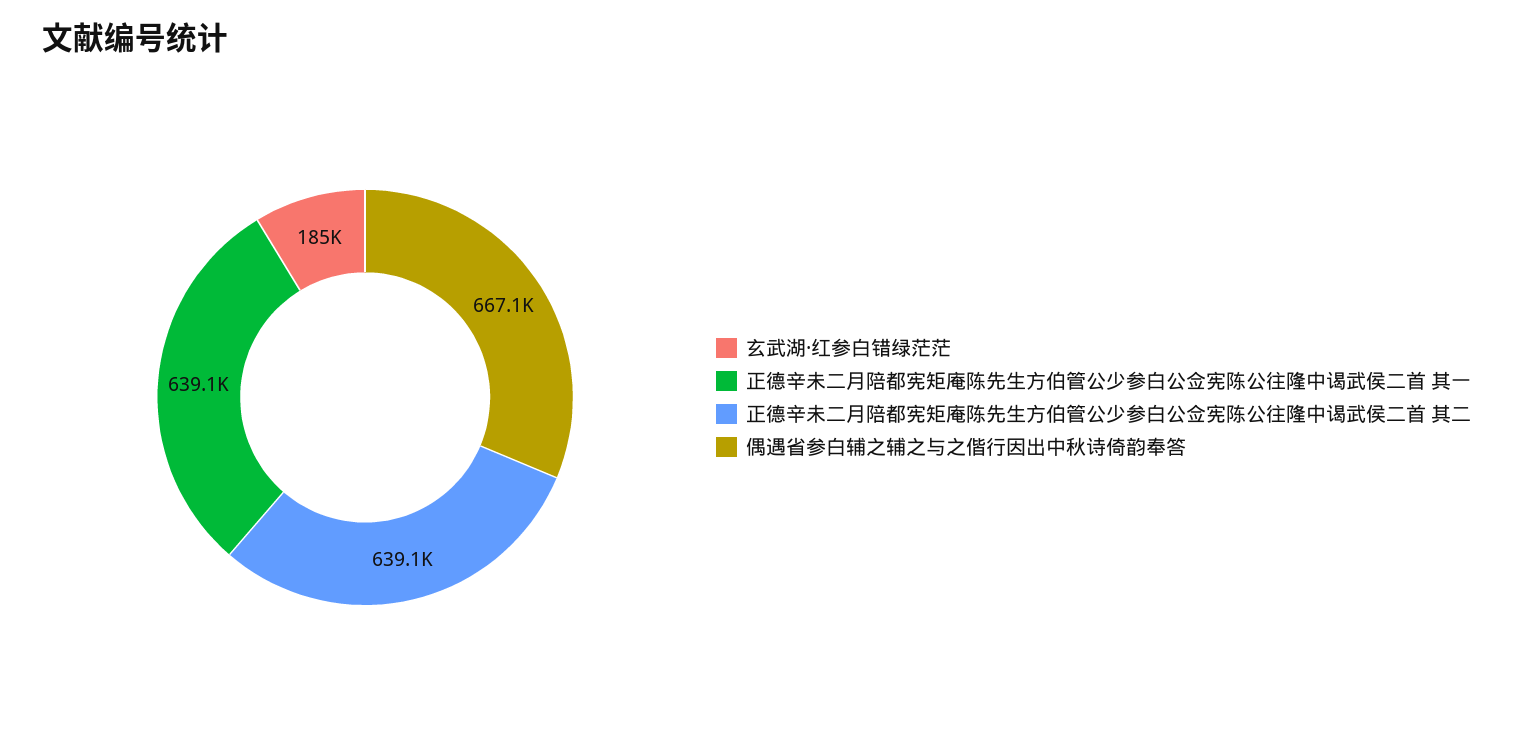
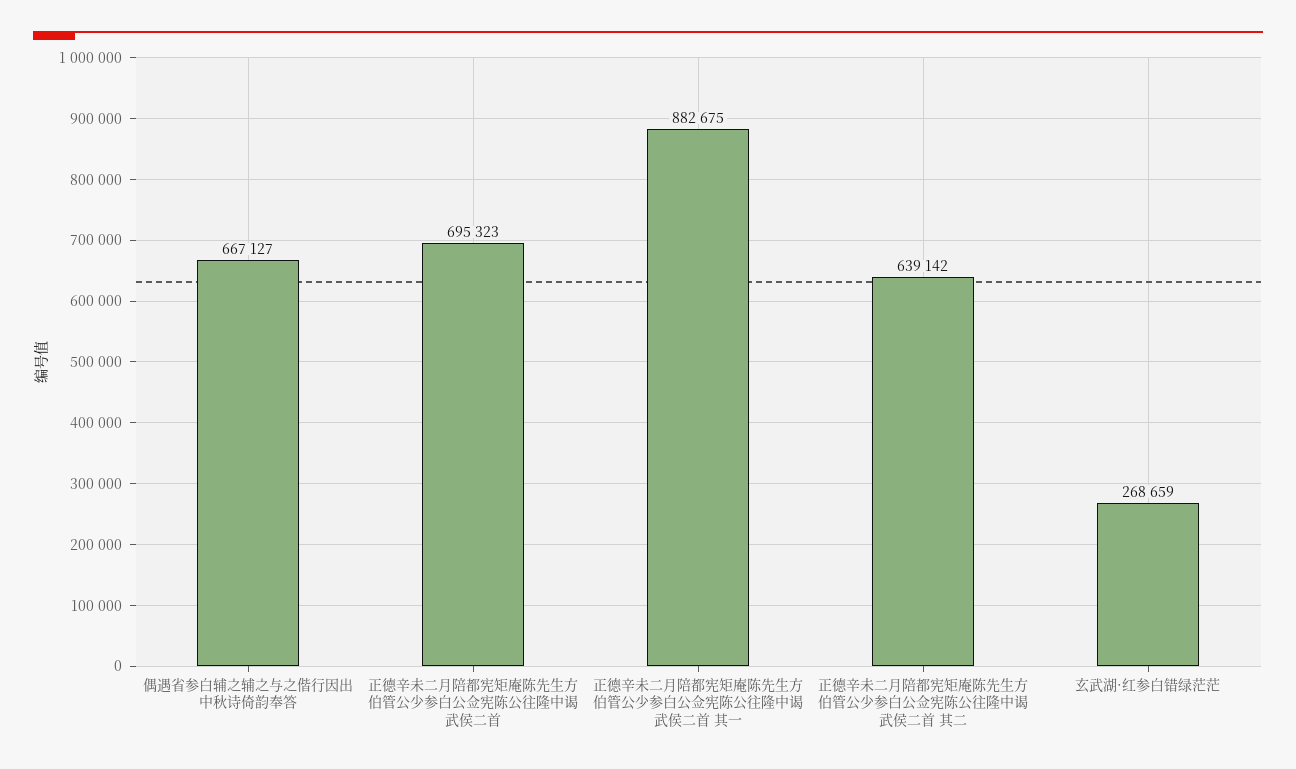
玄武湖·红参白错绿茫茫: 185000 -> 268659
正德辛未二月陪都宪矩庵陈先生方伯管公少参白公佥宪陈公往隆中谒武侯二首 其一: 639100 -> 882675
正德辛未二月陪都宪矩庵陈先生方伯管公少参白公佥宪陈公往隆中谒武侯二首: none -> 695323

